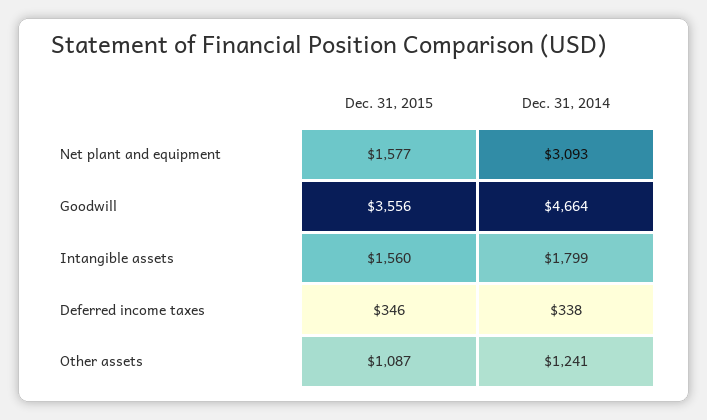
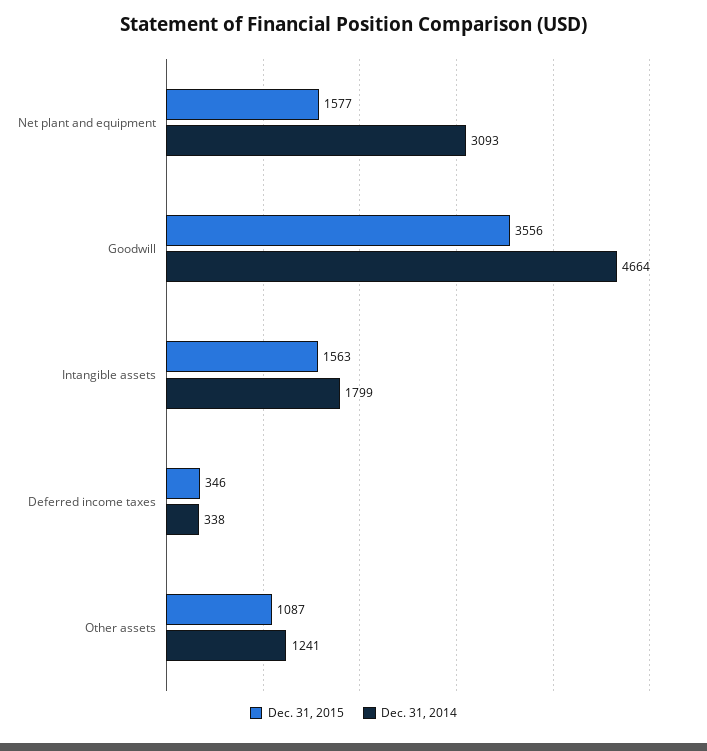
Dec. 31, 2015, Intangible assets: 1560 -> 1563

